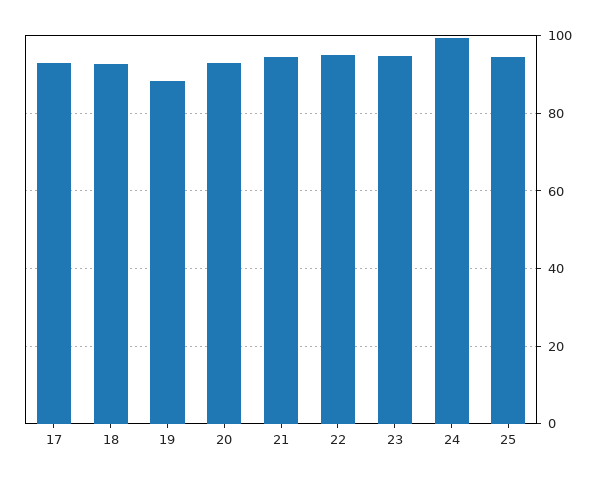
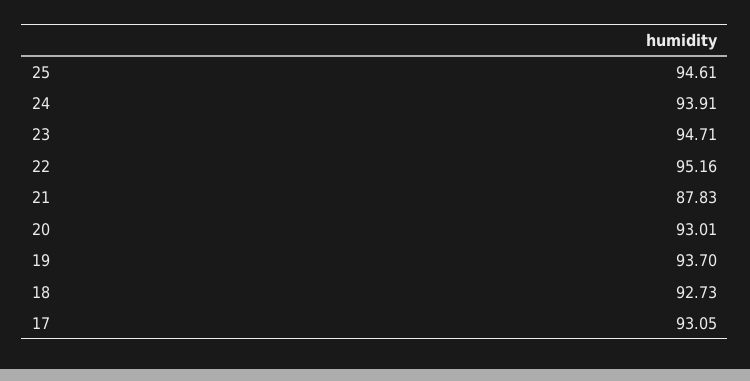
19: 88 -> 93.7
21: 94 -> 87.83
24: 100 -> 93.91

